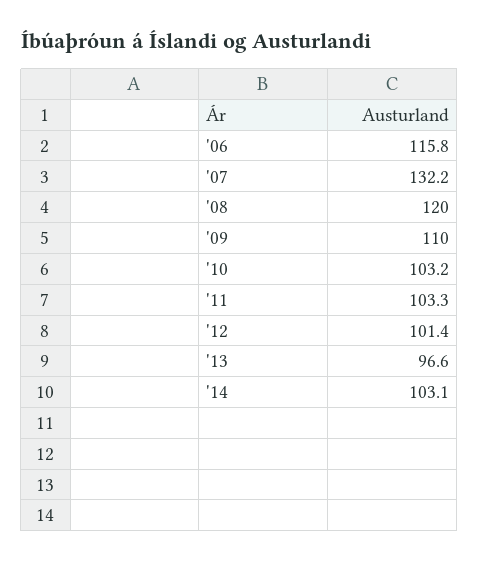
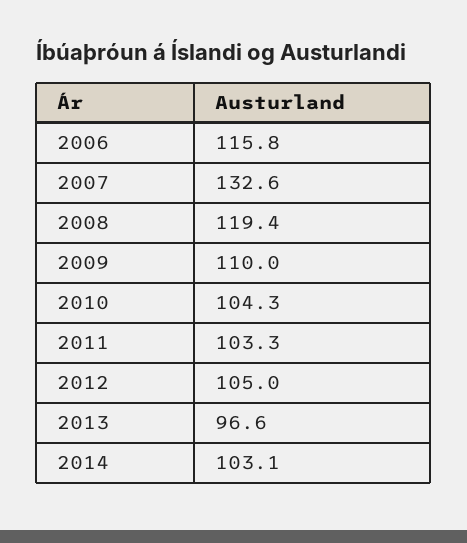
'07: 132.2 -> 132.6
'08: 120 -> 119.4
'10: 103.2 -> 104.3
'12: 101.4 -> 105

